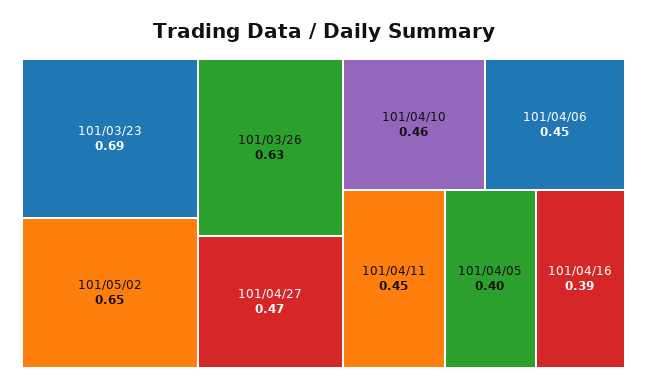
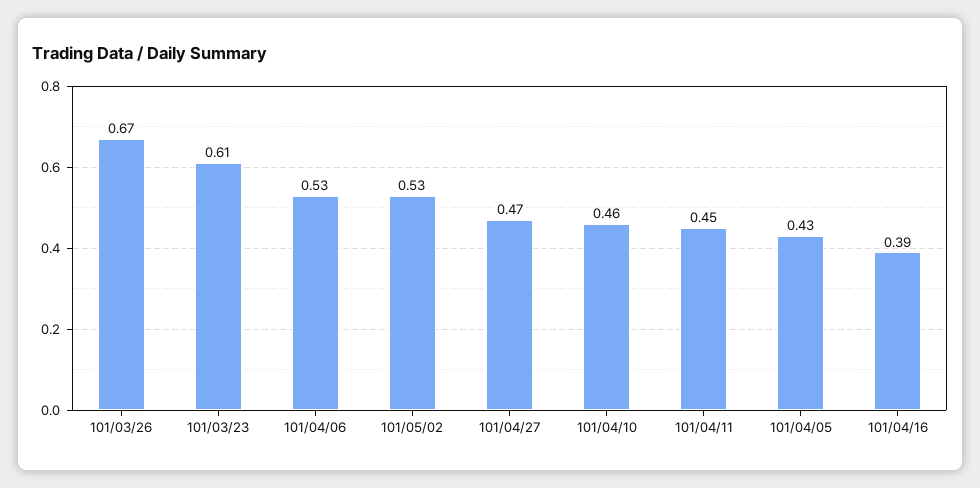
101/03/23: 0.69 -> 0.61
101/05/02: 0.65 -> 0.53
101/03/26: 0.63 -> 0.67
101/04/06: 0.45 -> 0.53
101/04/05: 0.4 -> 0.43

